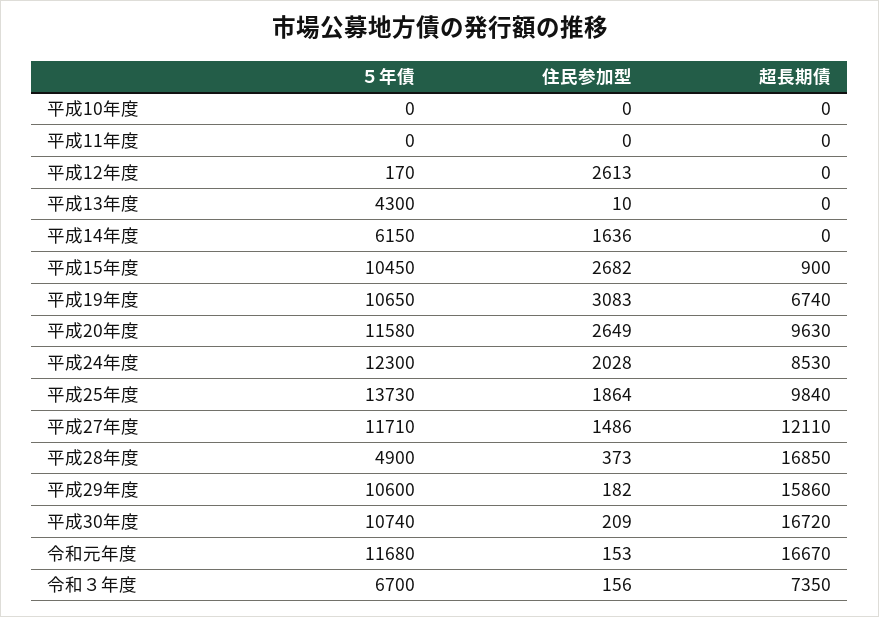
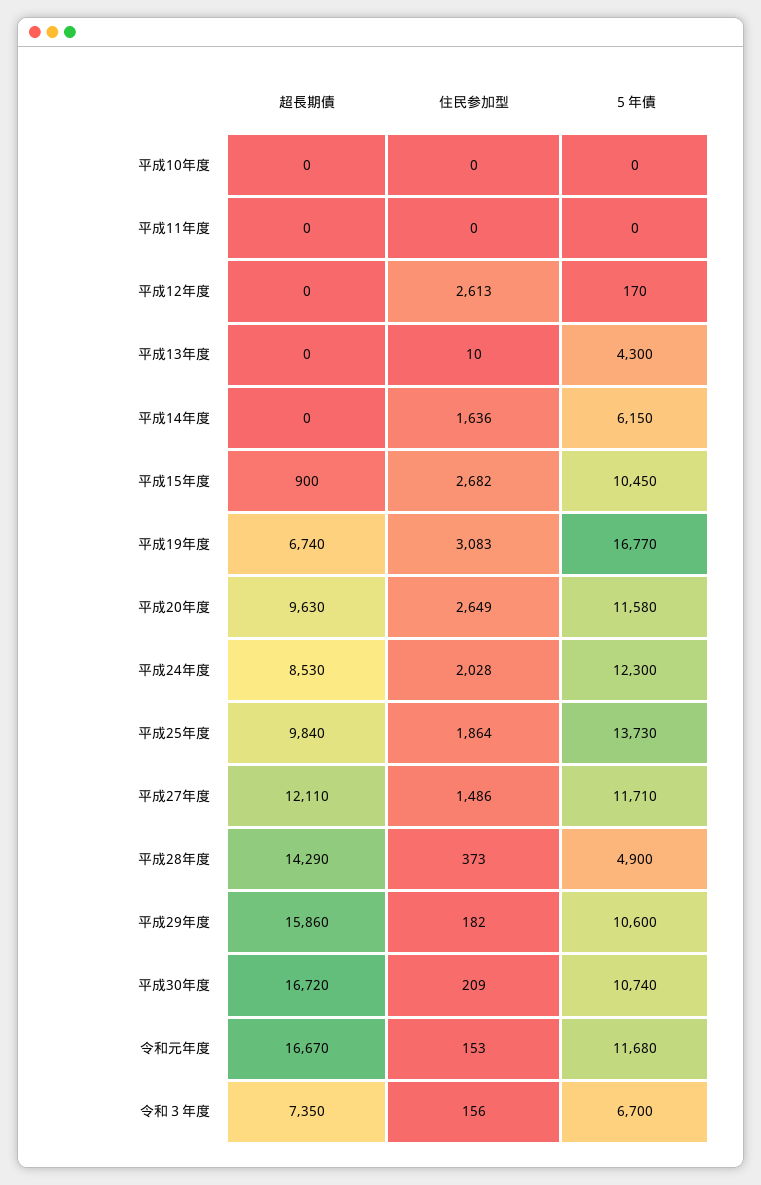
５年債, 平成19年度: 10650 -> 16770
超長期債, 平成28年度: 16850 -> 14290

